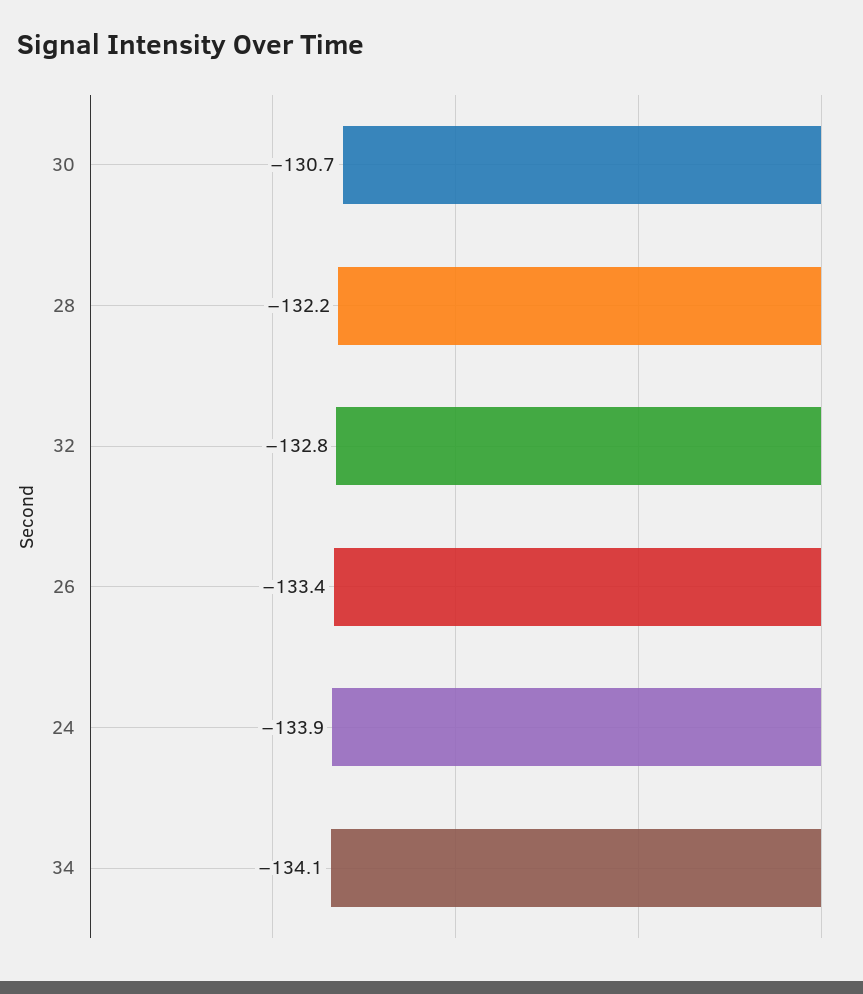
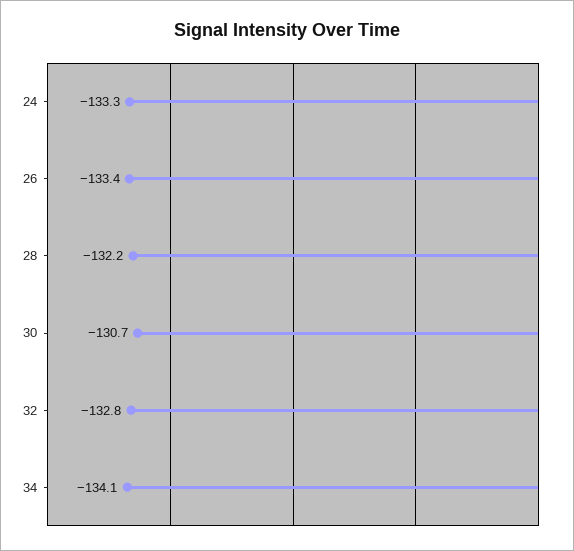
24: -133.9 -> -133.3

